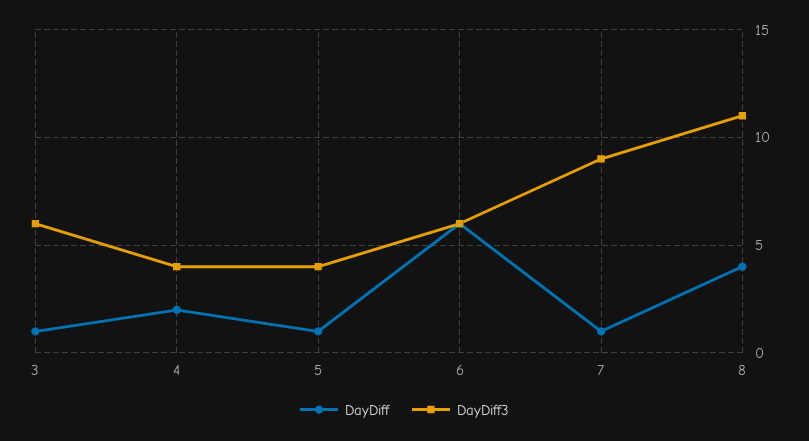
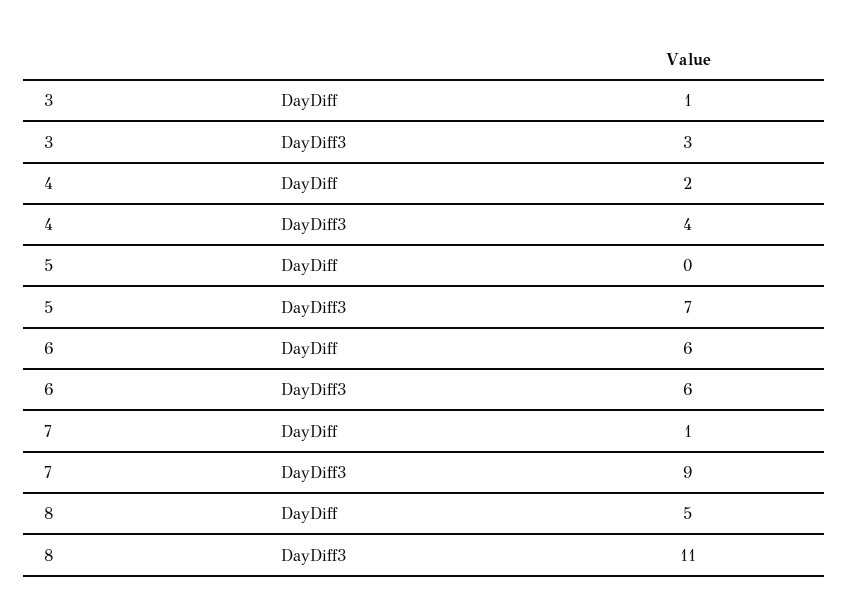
DayDiff3, 3: 6 -> 3
DayDiff, 5: 1 -> 0
DayDiff3, 5: 4 -> 7
DayDiff, 8: 4 -> 5

